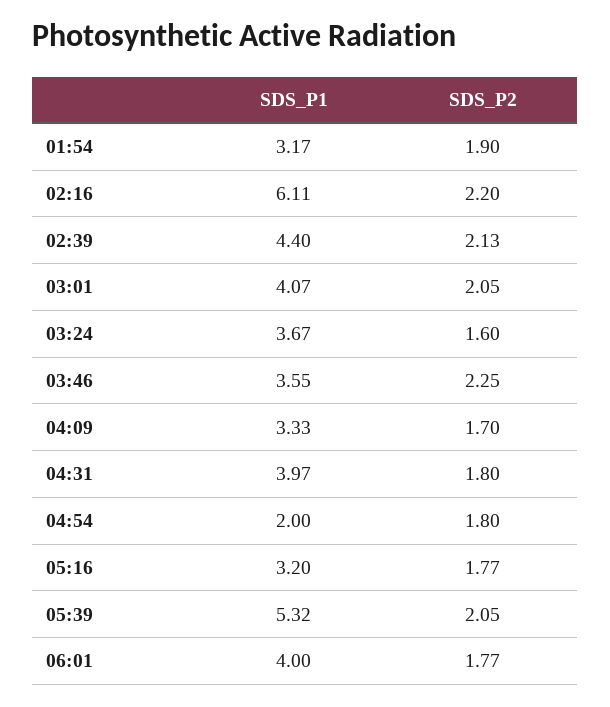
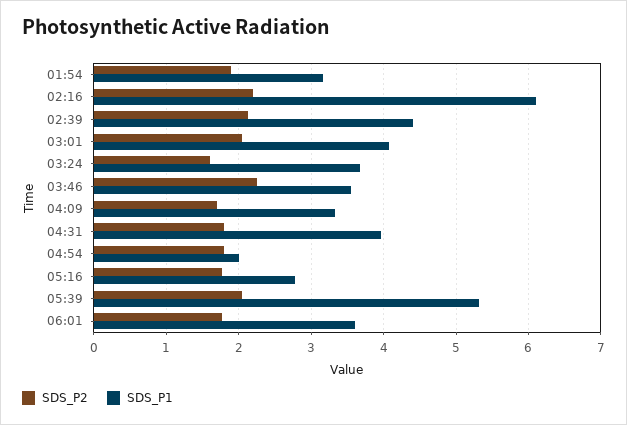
SDS_P1, 05:16: 3.2 -> 2.8
SDS_P1, 06:01: 4 -> 3.6

